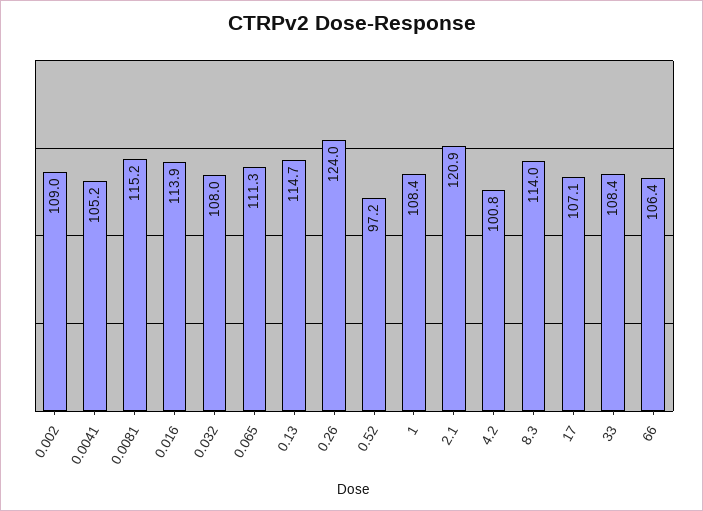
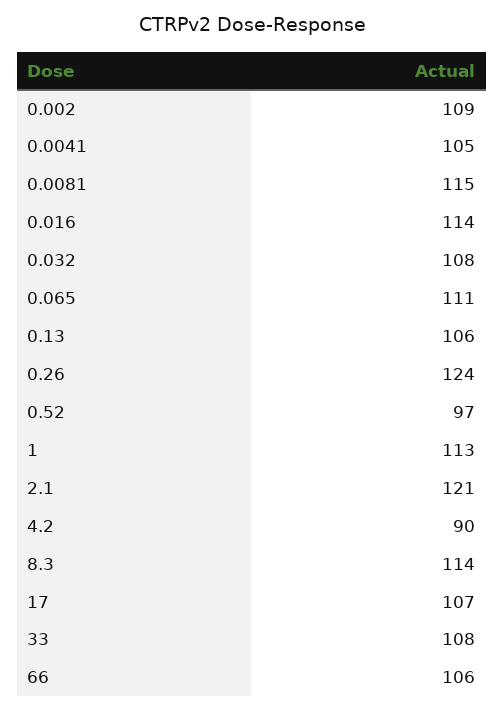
0.13: 114.7 -> 106
1: 108.4 -> 113
4.2: 100.8 -> 90

